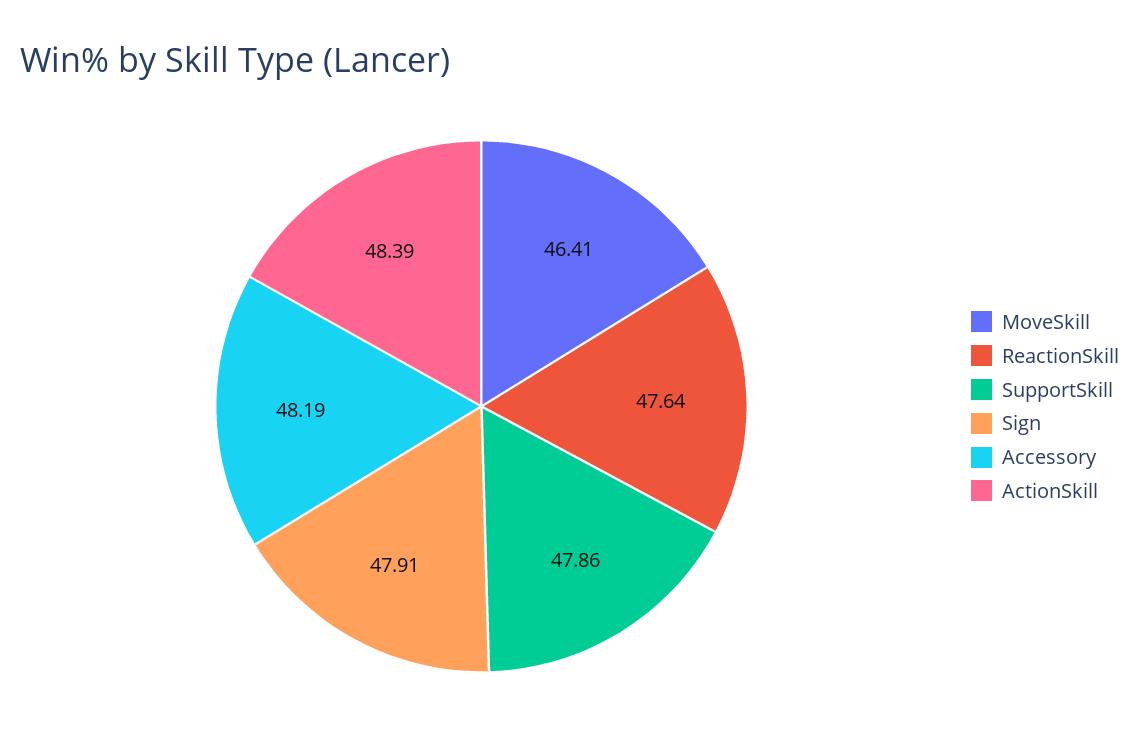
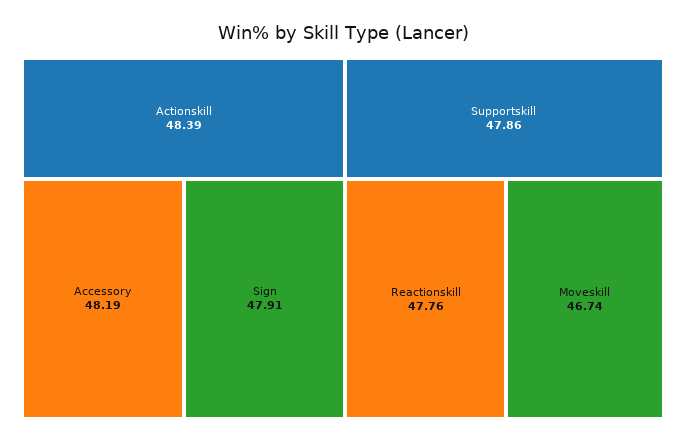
MoveSkill: 46.41 -> 46.74
ReactionSkill: 47.64 -> 47.76

